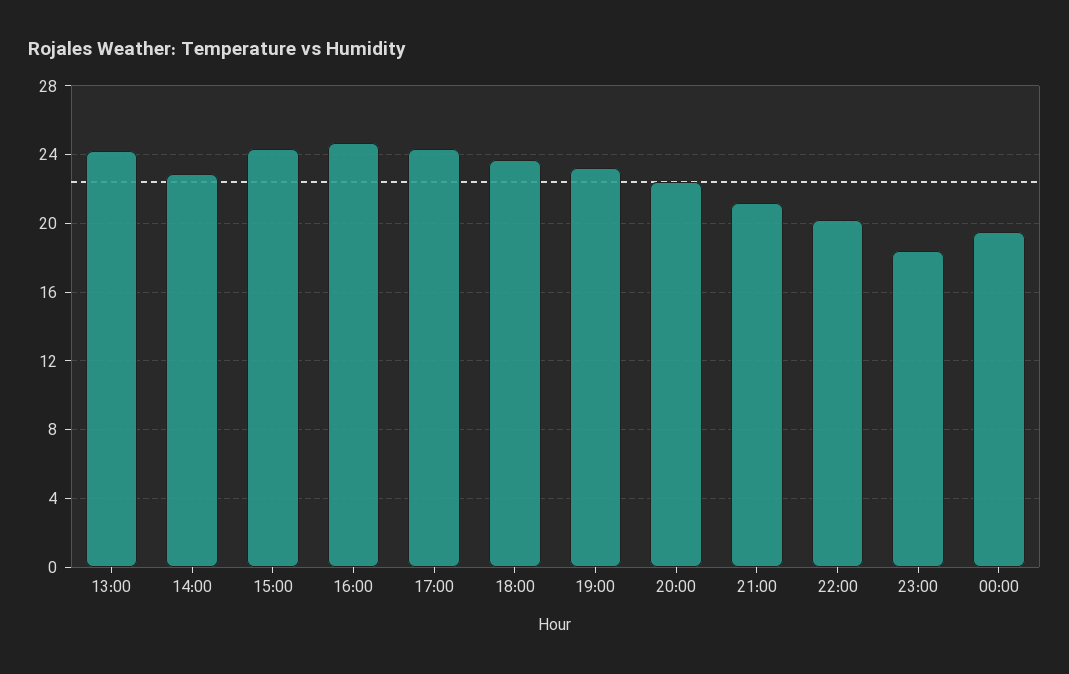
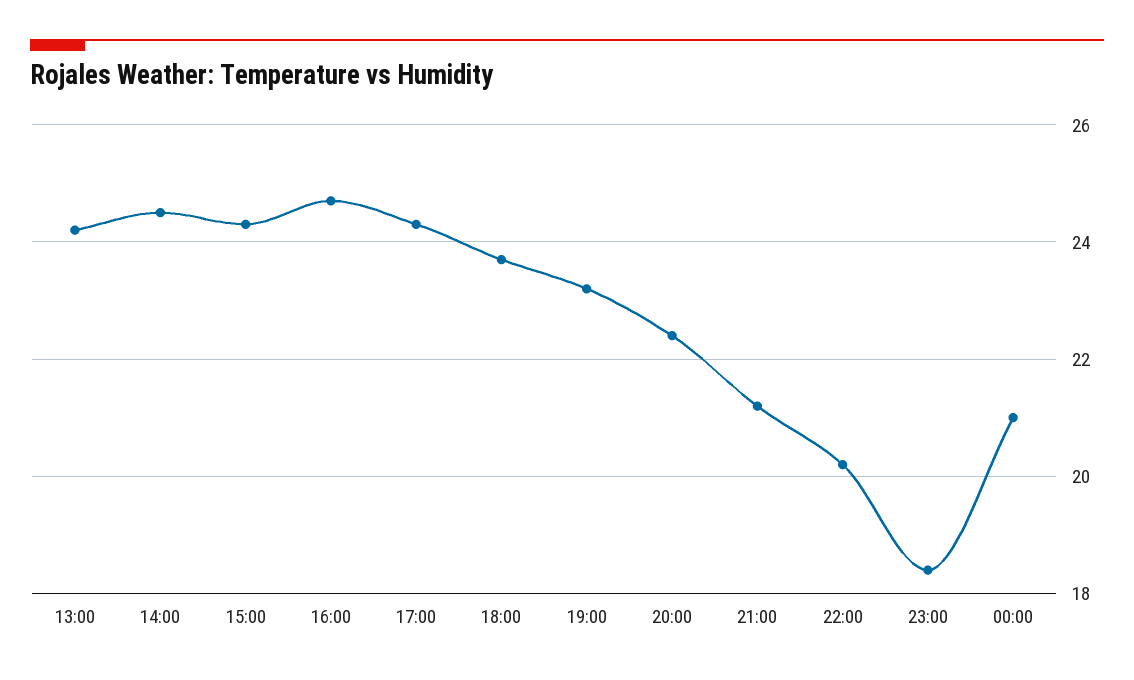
14:00: 23 -> 24.5
00:00: 19.5 -> 21

